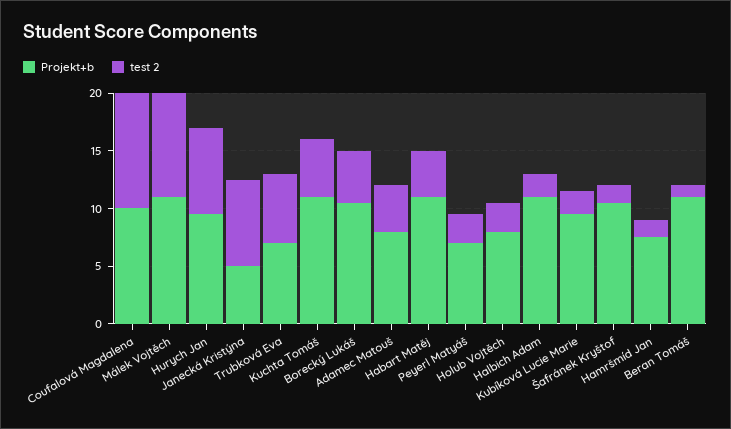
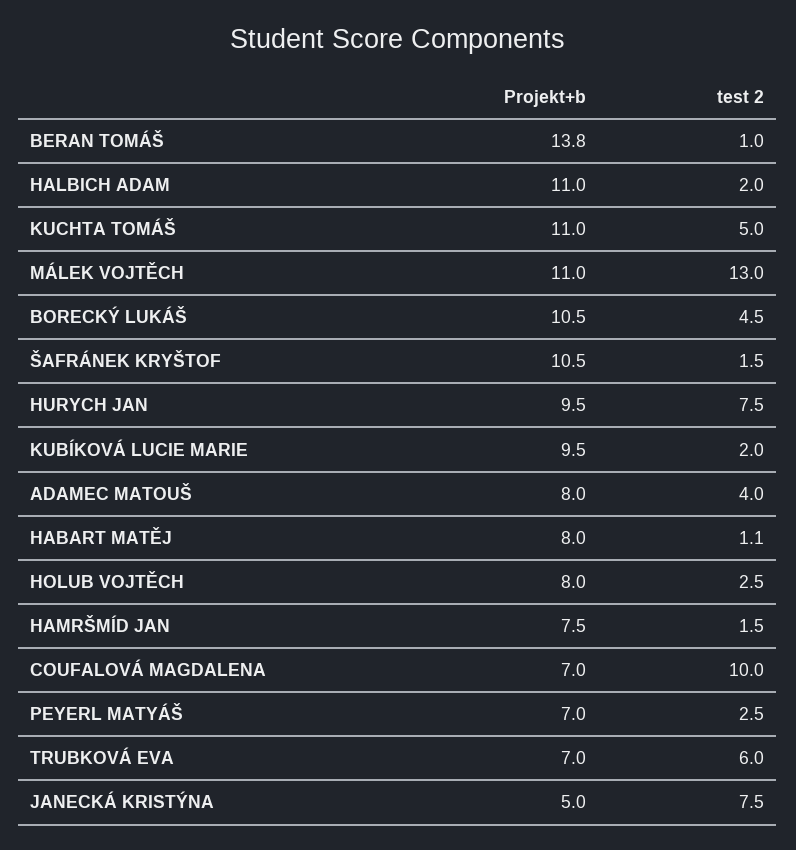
Projekt+b, Coufalová Magdalena: 10 -> 7
test 2, Málek Vojtěch: 9 -> 13
Projekt+b, Habart Matěj: 11 -> 8
test 2, Habart Matěj: 4 -> 1.1
Projekt+b, Beran Tomáš: 11 -> 13.8

